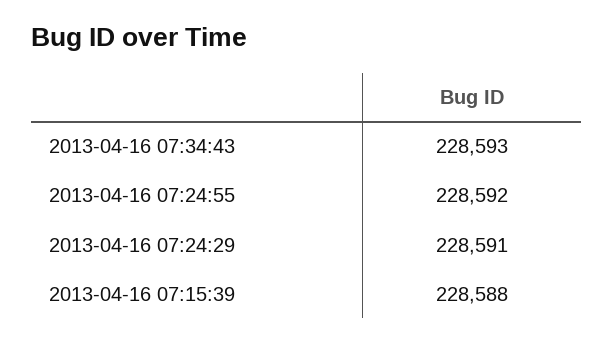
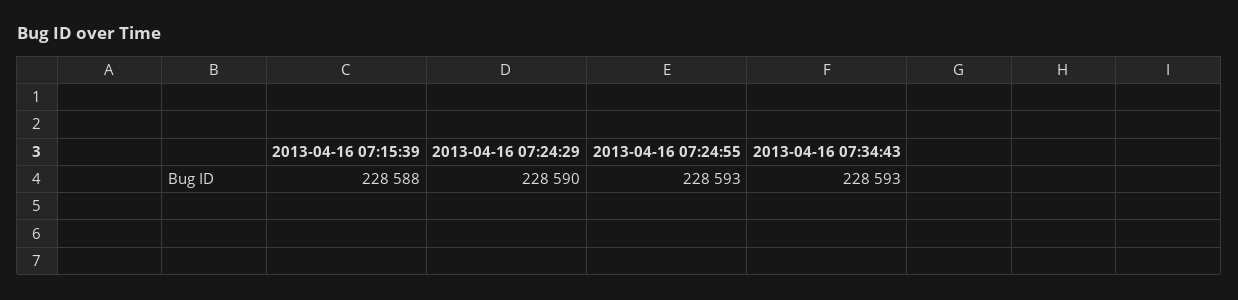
2013-04-16 07:24:55: 228592 -> 228593
2013-04-16 07:24:29: 228591 -> 228590

